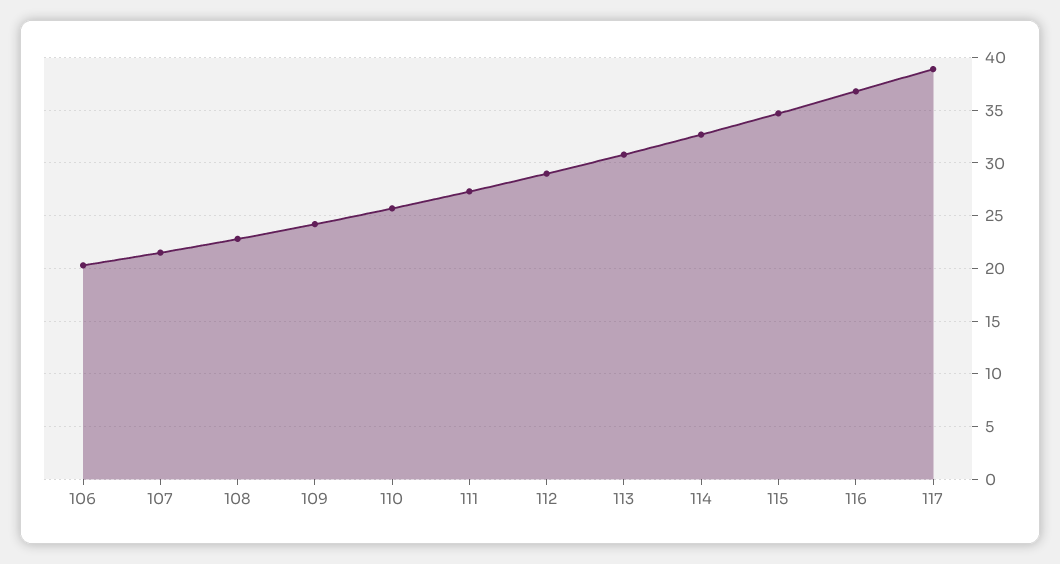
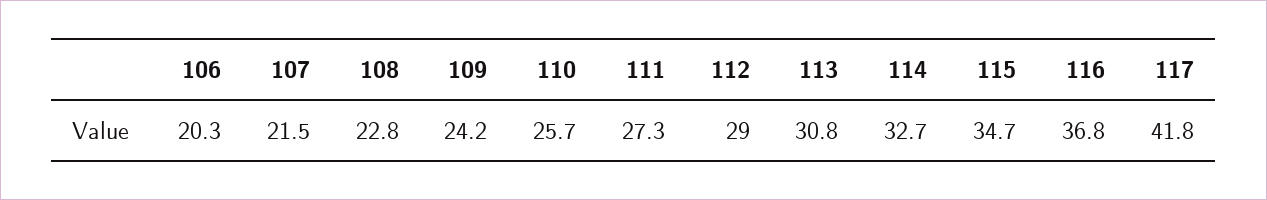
117: 39 -> 41.8

